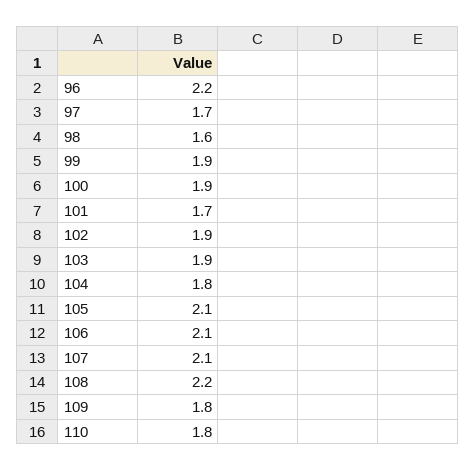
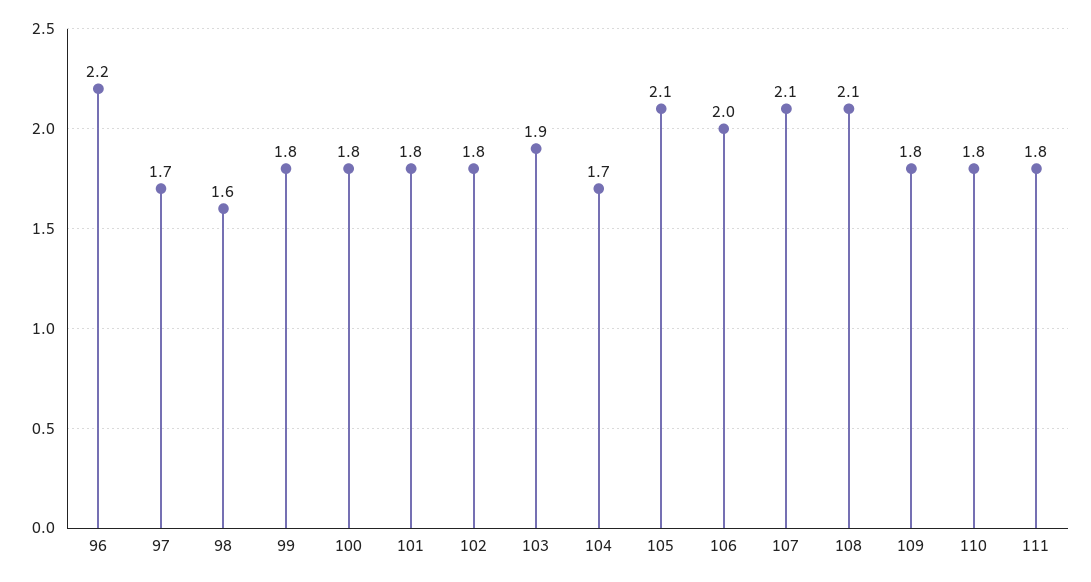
99: 1.9 -> 1.8
100: 1.9 -> 1.8
101: 1.7 -> 1.8
102: 1.9 -> 1.8
104: 1.8 -> 1.7
106: 2.1 -> 2
108: 2.2 -> 2.1
111: none -> 1.8

